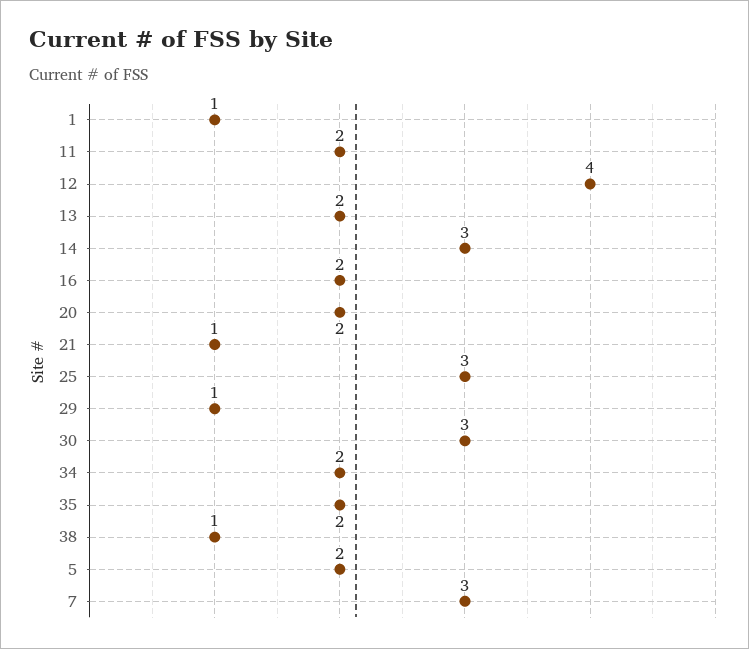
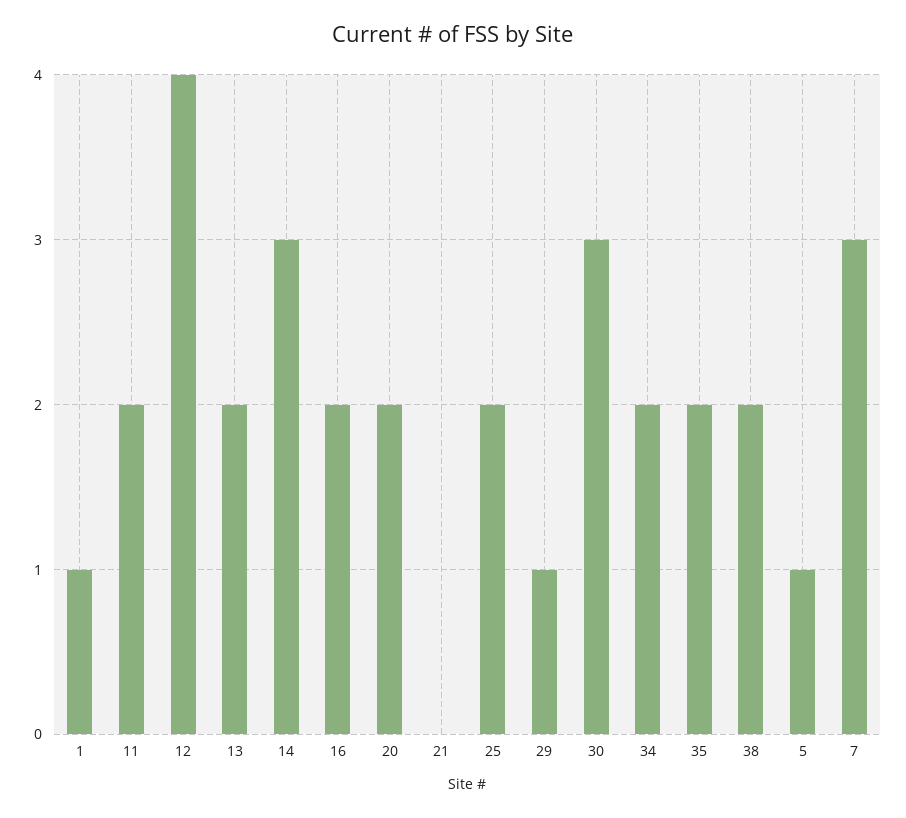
21: 1 -> 0
25: 3 -> 2
38: 1 -> 2
5: 2 -> 1

